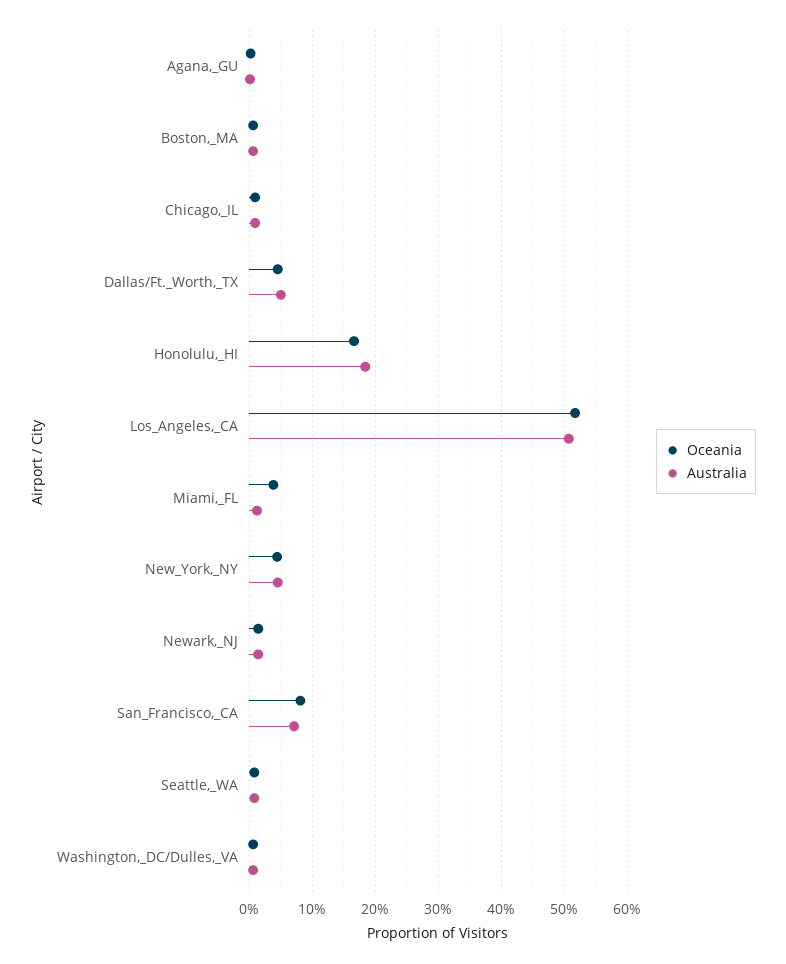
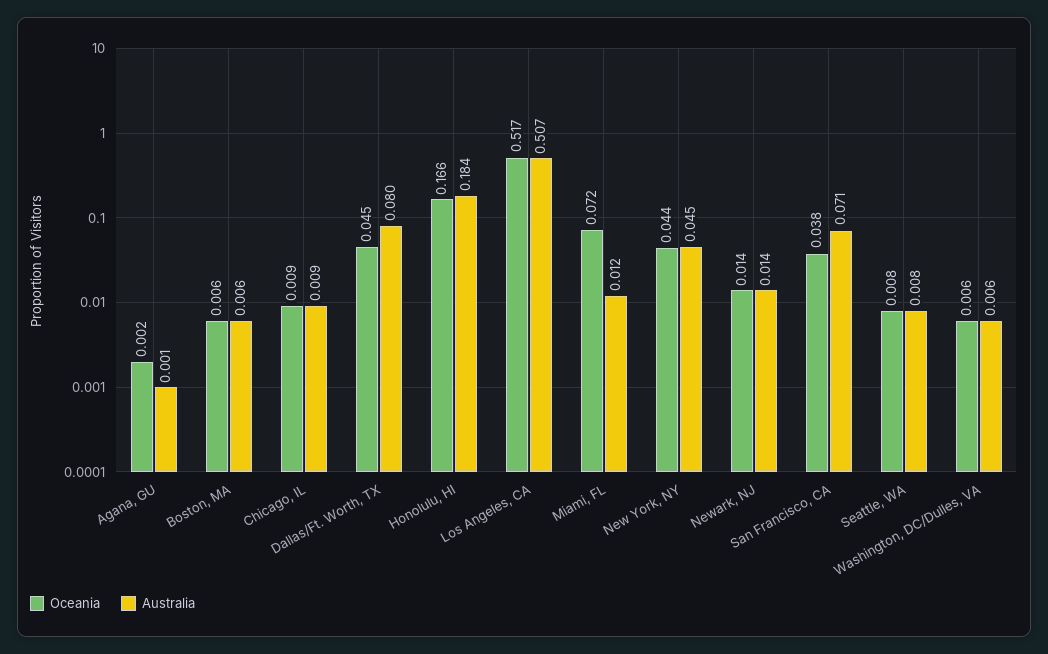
Australia, Dallas/Ft._Worth,_TX: 0.05 -> 0.08
Oceania, Miami,_FL: 0.04 -> 0.072
Oceania, San_Francisco,_CA: 0.08 -> 0.038

